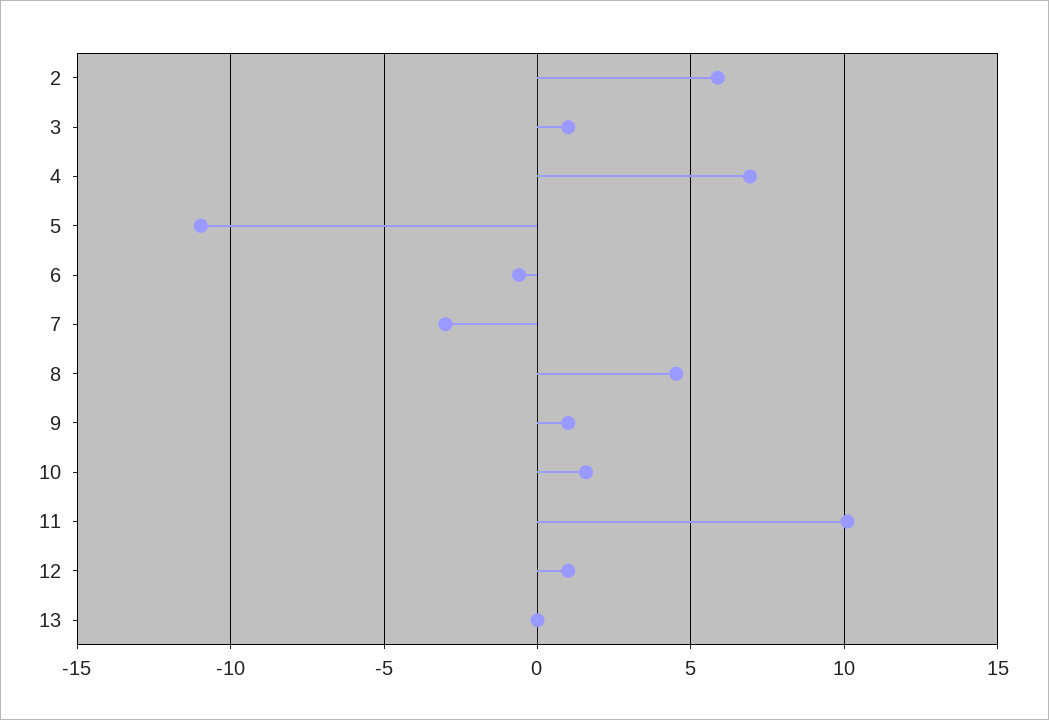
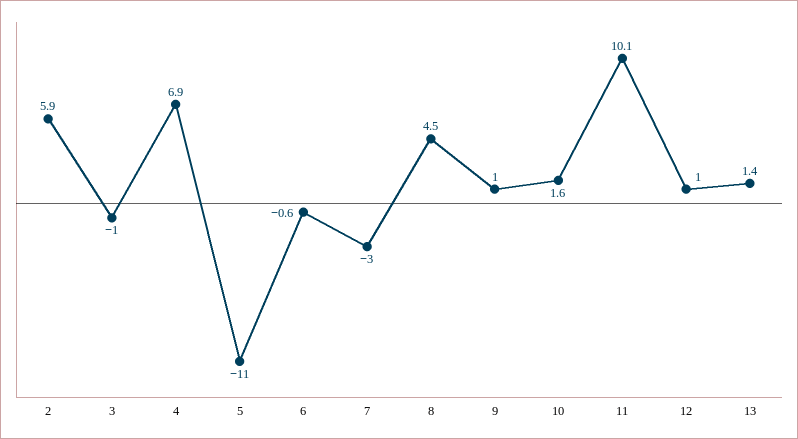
3: 1 -> -1
13: 0 -> 1.4

